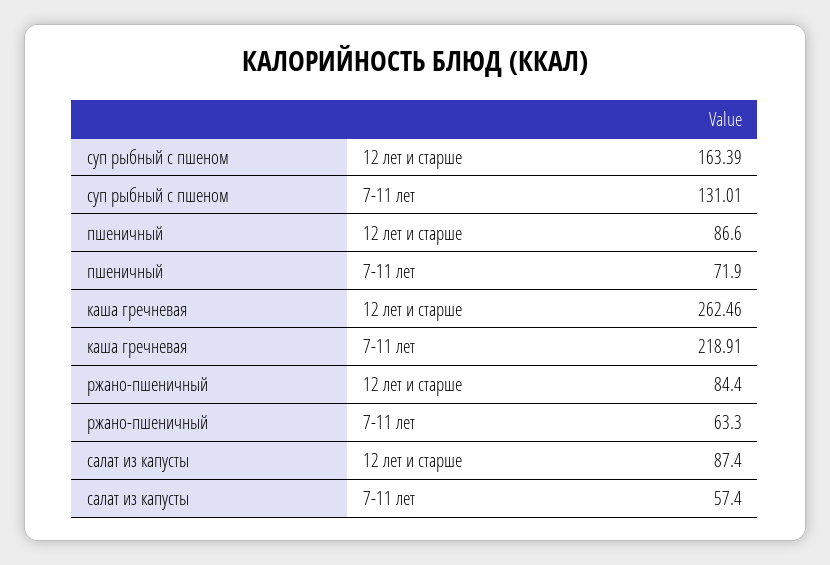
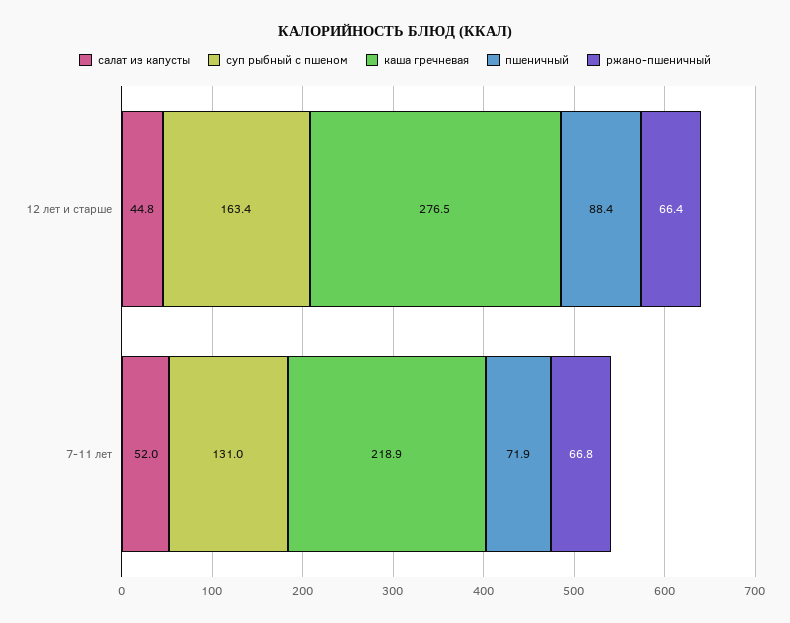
пшеничный, 12 лет и старше: 86.6 -> 88.4
каша гречневая, 12 лет и старше: 262.46 -> 276.5
ржано-пшеничный, 12 лет и старше: 84.4 -> 66.4
ржано-пшеничный, 7-11 лет: 63.3 -> 66.8
салат из капусты, 12 лет и старше: 87.4 -> 44.8
салат из капусты, 7-11 лет: 57.4 -> 52

